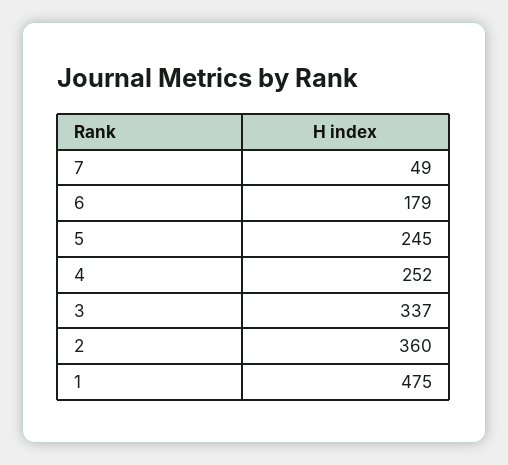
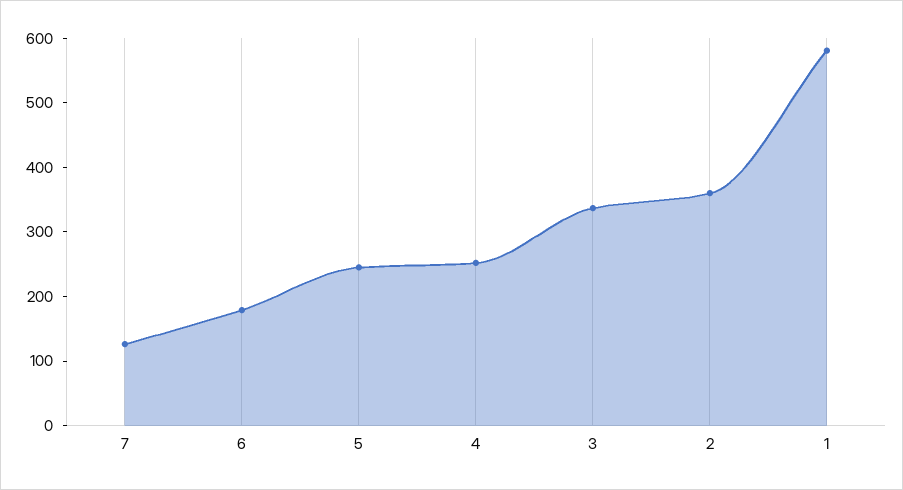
7: 49 -> 120
1: 475 -> 580

